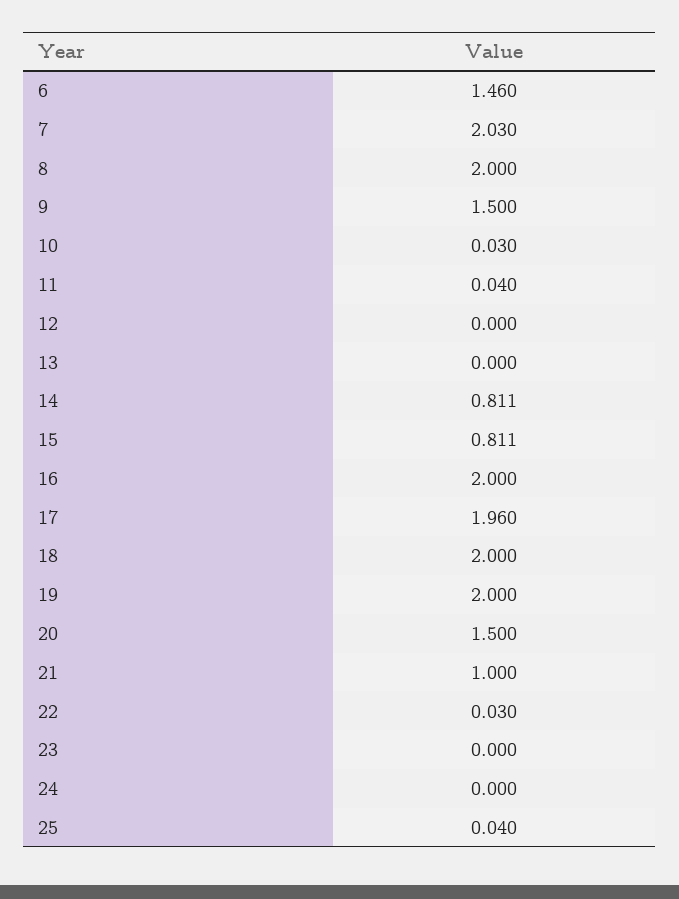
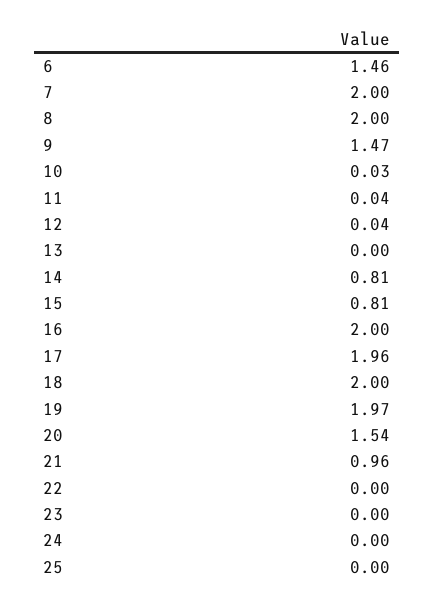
7: 2.03 -> 2
9: 1.5 -> 1.47
12: 0 -> 0.04
19: 2 -> 1.97
20: 1.5 -> 1.54
21: 1 -> 0.96
22: 0.03 -> 0
25: 0.04 -> 0

